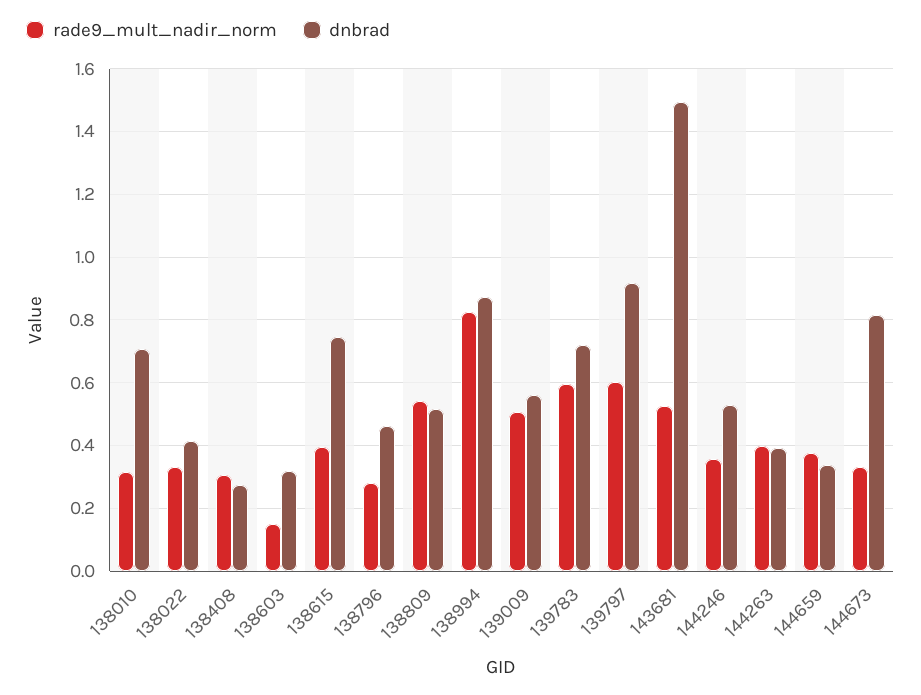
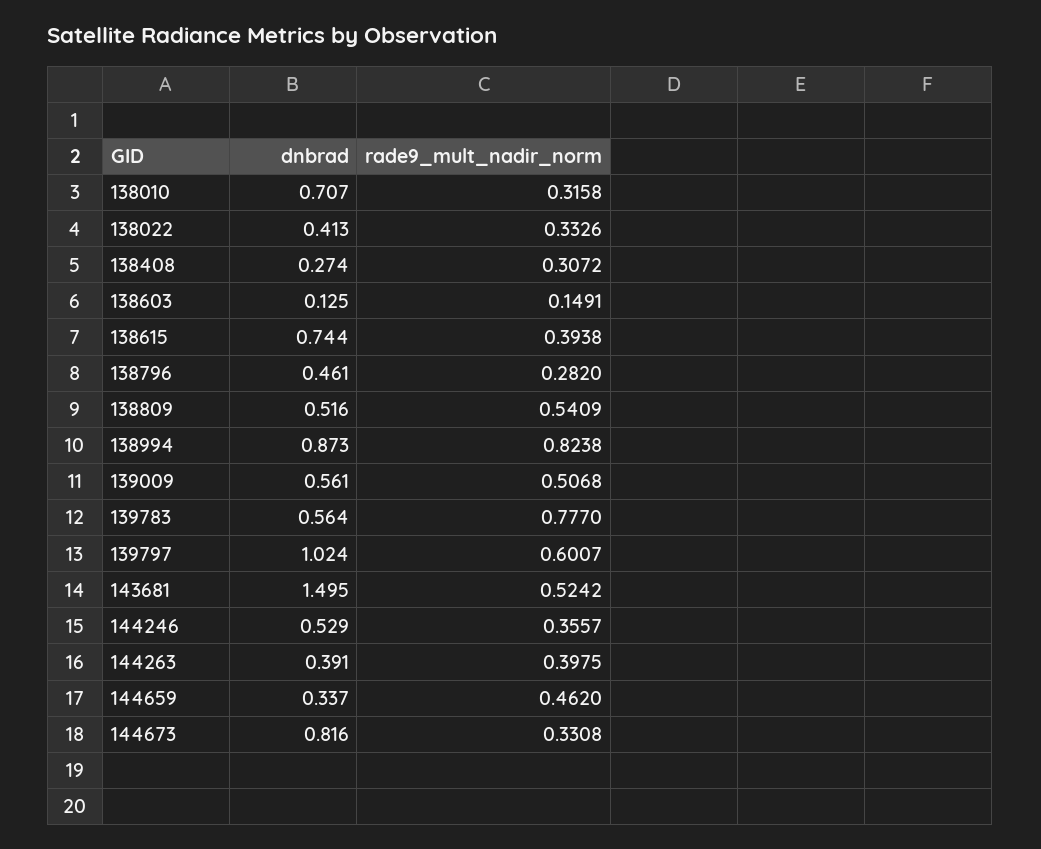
dnbrad, 138603: 0.32 -> 0.125
rade9_mult_nadir_norm, 139783: 0.6 -> 0.777
dnbrad, 139783: 0.72 -> 0.564
dnbrad, 139797: 0.92 -> 1.024
rade9_mult_nadir_norm, 144659: 0.38 -> 0.462

